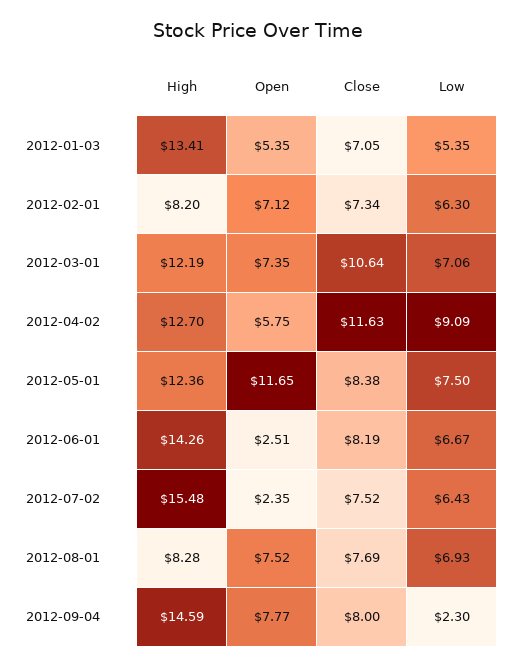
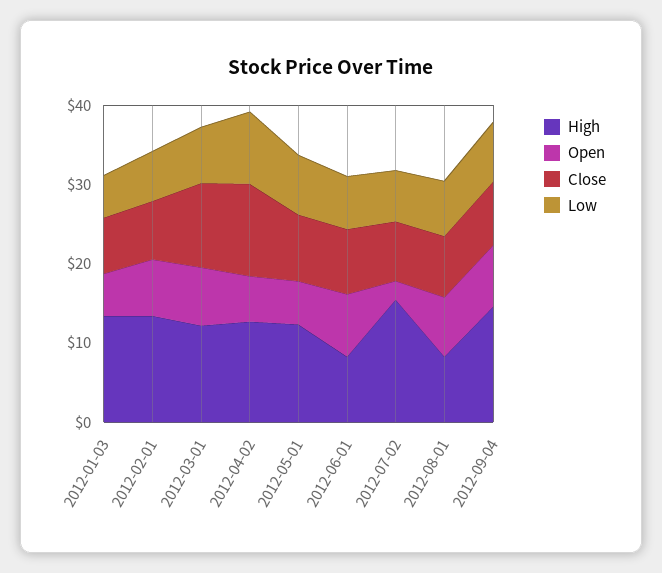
High, 2012-02-01: 8.2 -> 14
Open, 2012-05-01: 11.65 -> 6
High, 2012-06-01: 14.26 -> 8
Open, 2012-06-01: 2.51 -> 8
Low, 2012-09-04: 2.3 -> 8

